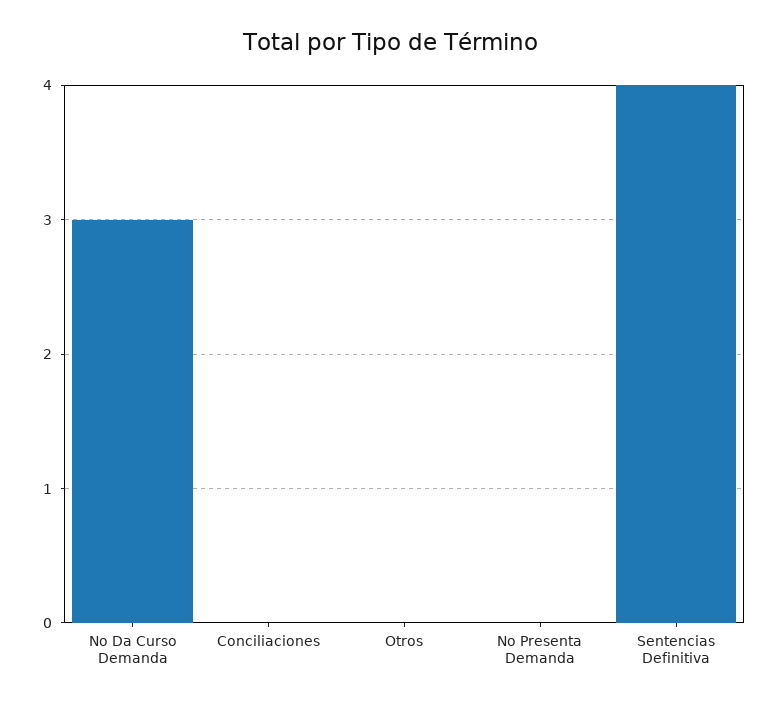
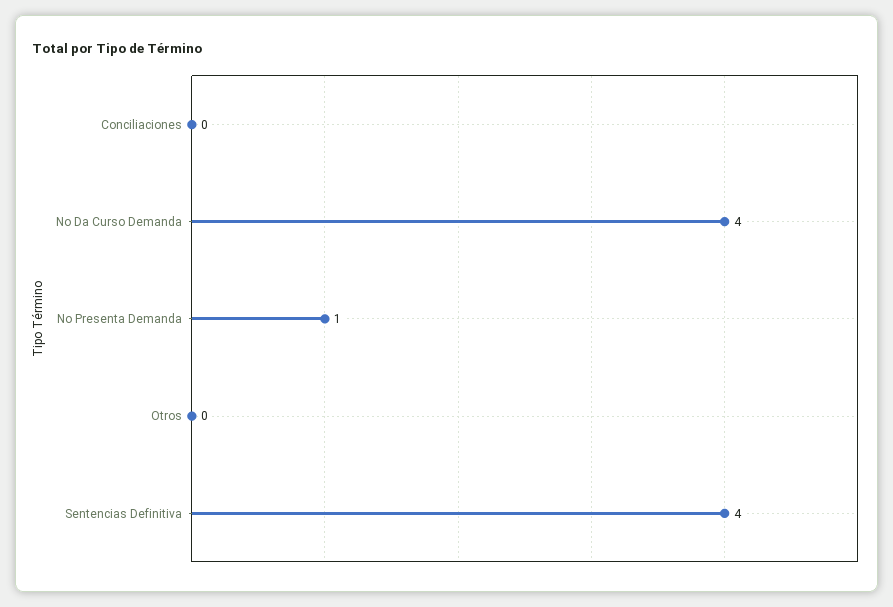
No Da Curso Demanda: 3 -> 4
No Presenta Demanda: 0 -> 1

